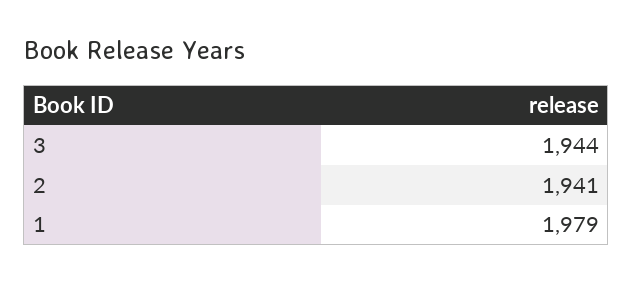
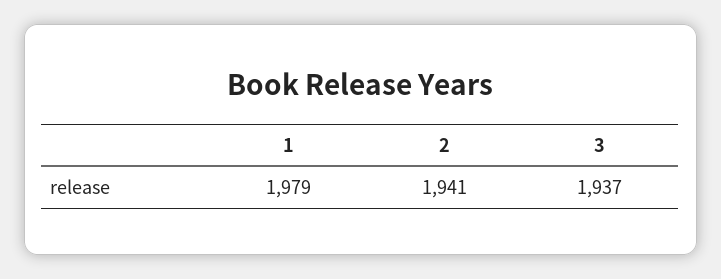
3: 1944 -> 1937

